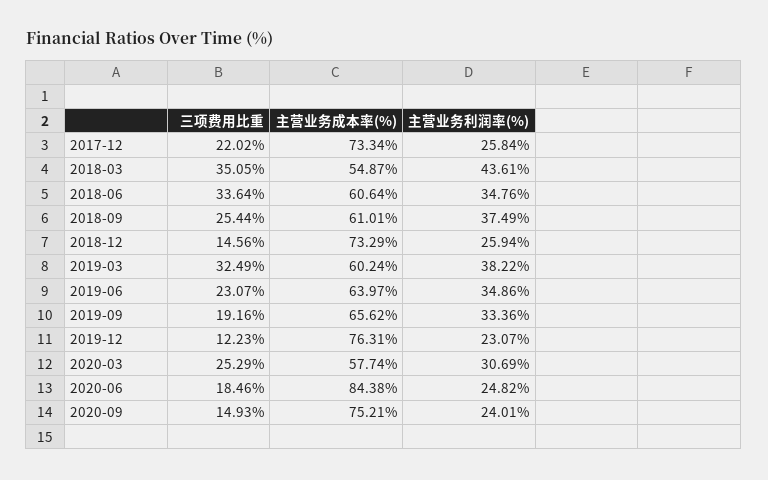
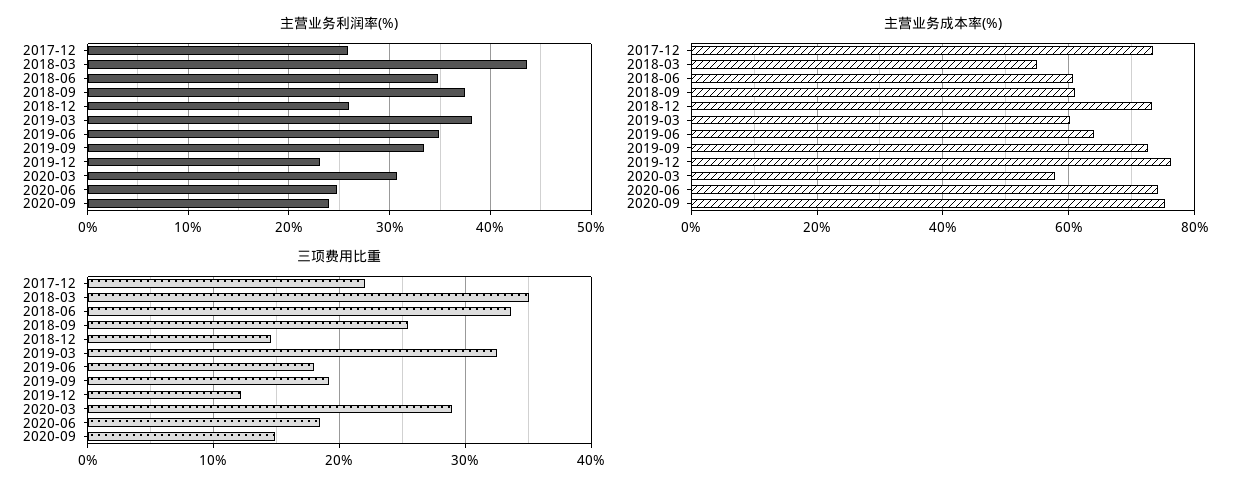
三项费用比重, 2019-06: 23.07 -> 18
主营业务成本率(%), 2019-09: 65.62 -> 72
三项费用比重, 2020-03: 25.29 -> 29
主营业务成本率(%), 2020-06: 84.38 -> 74

